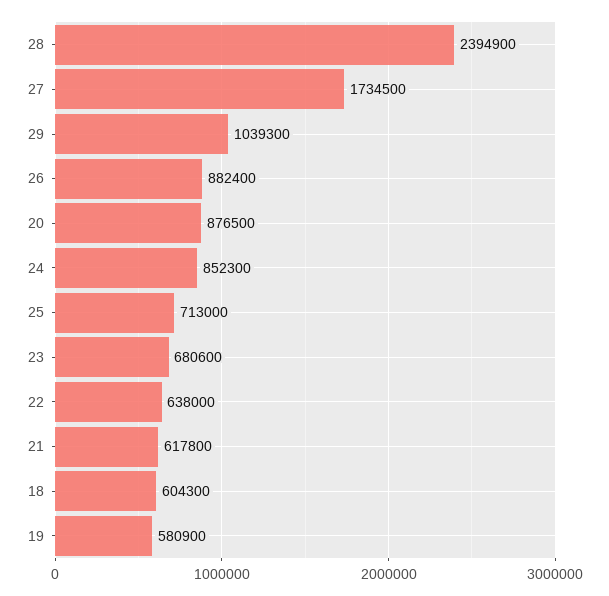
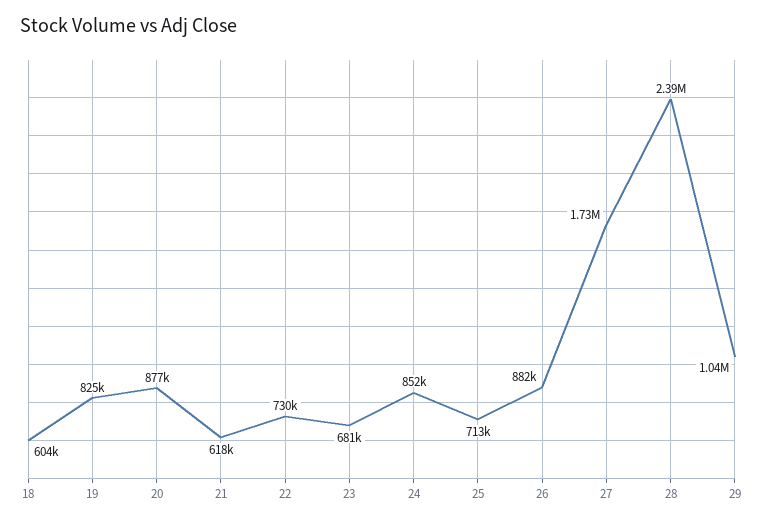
22: 638000 -> 730000
19: 580900 -> 825000

